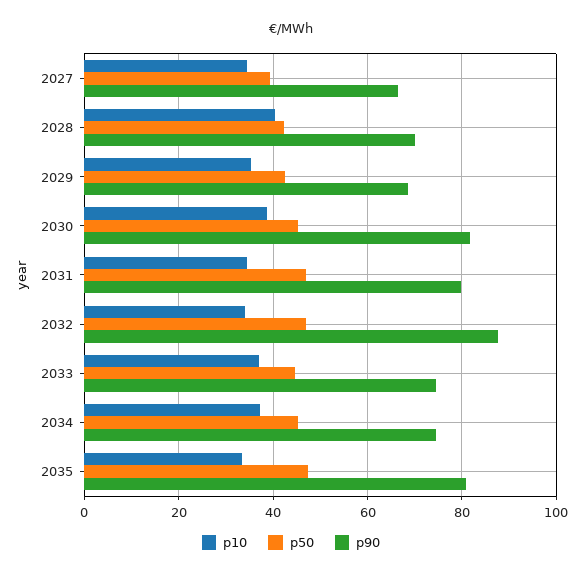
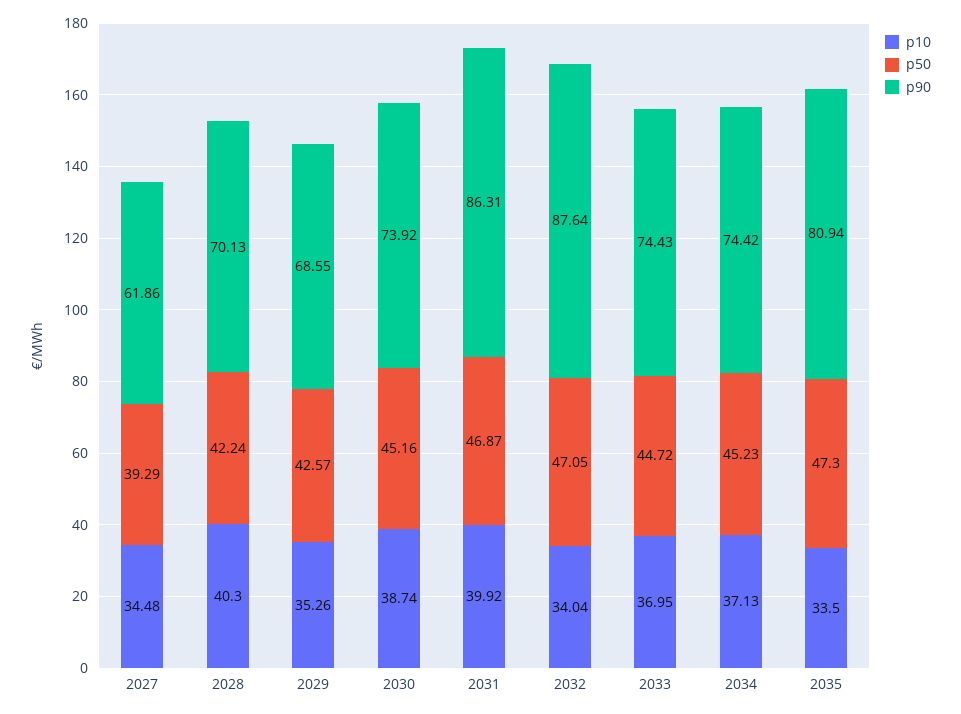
p90, 2027: 66 -> 61.86
p90, 2030: 82 -> 73.92
p10, 2031: 34 -> 39.92
p90, 2031: 80 -> 86.31

